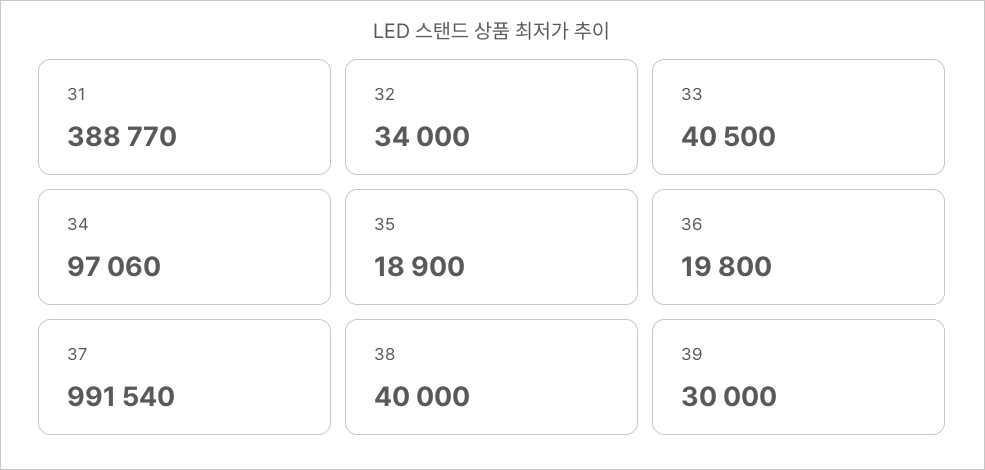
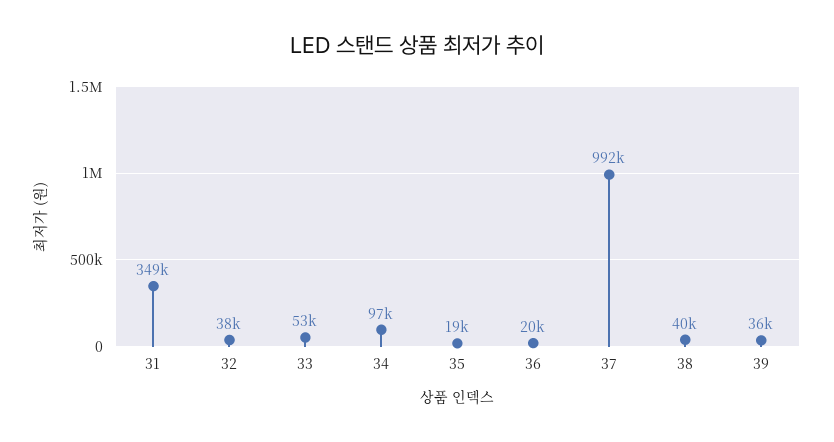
31: 388770 -> 349000
32: 34000 -> 38000
33: 40500 -> 53000
39: 30000 -> 36000

